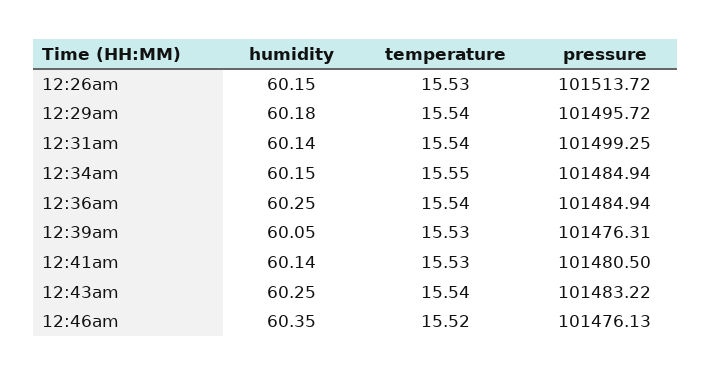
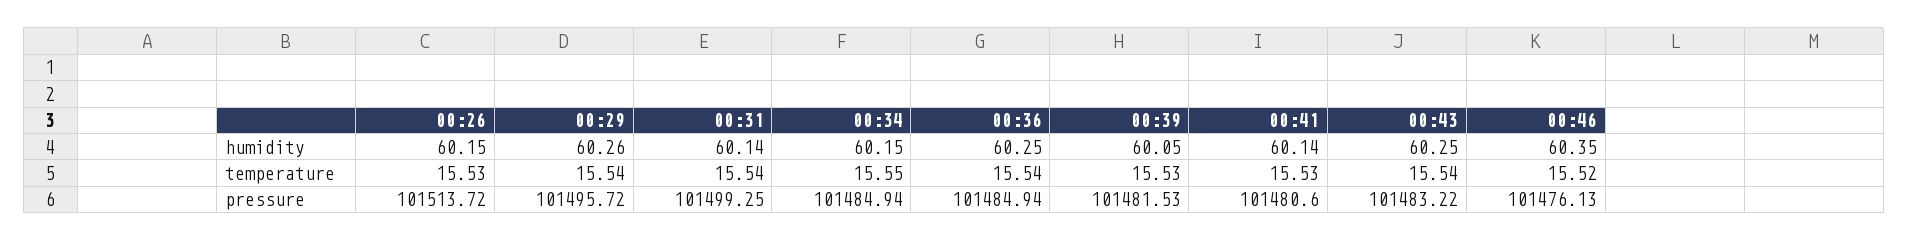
humidity, 12:29am: 60.18 -> 60.26
pressure, 12:39am: 101476.31 -> 101481.53
pressure, 12:41am: 101480.5 -> 101480.6

